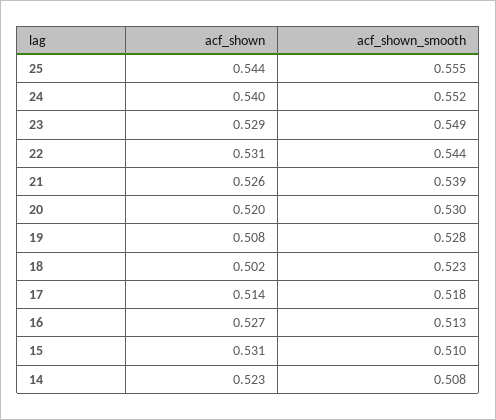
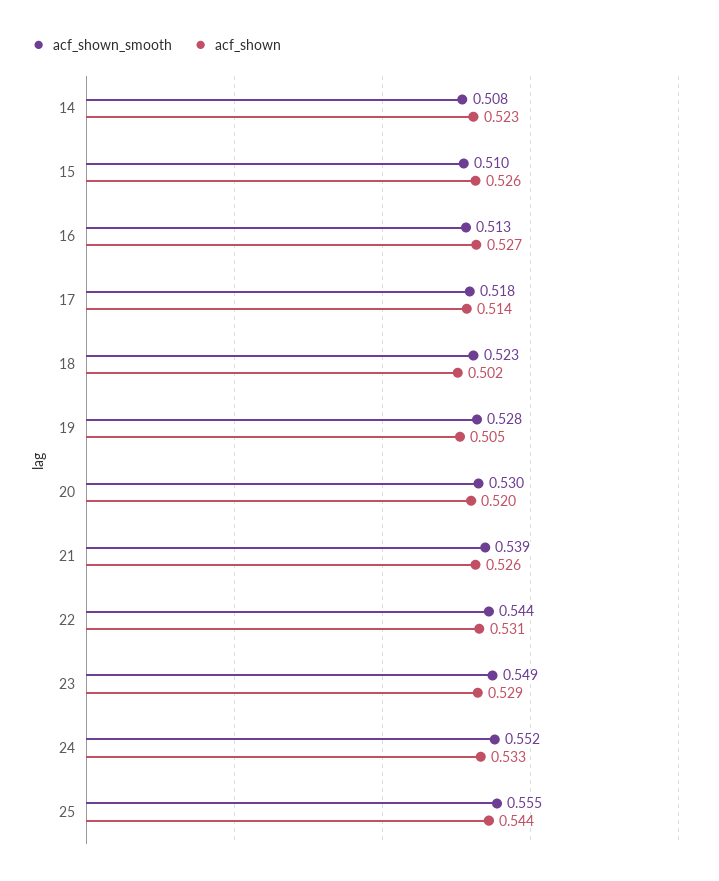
acf_shown, 24: 0.54 -> 0.533
acf_shown, 19: 0.508 -> 0.505
acf_shown, 15: 0.531 -> 0.526

